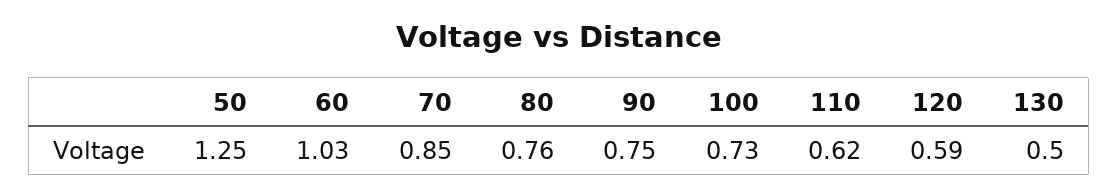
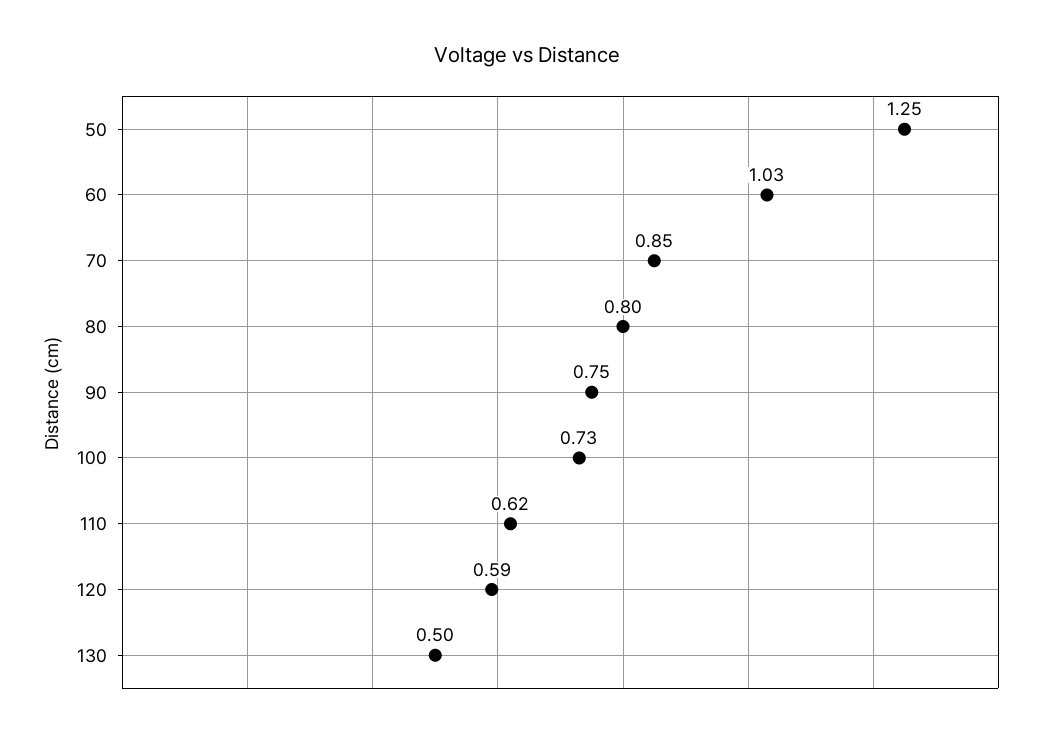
80: 0.76 -> 0.8

